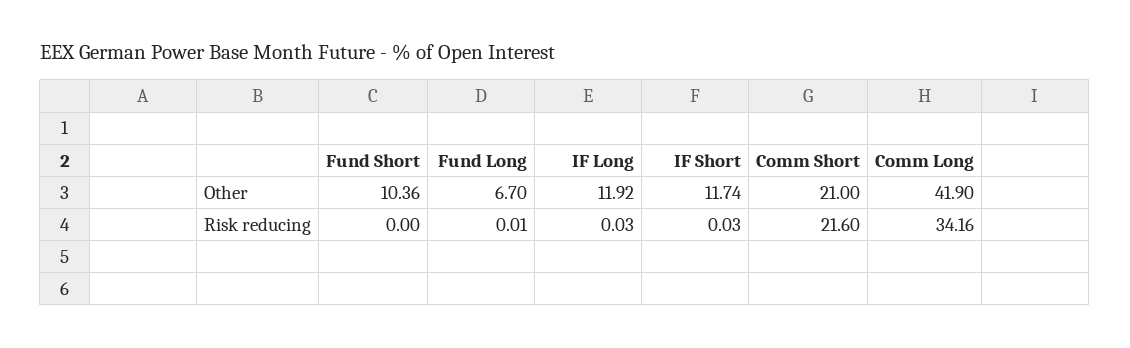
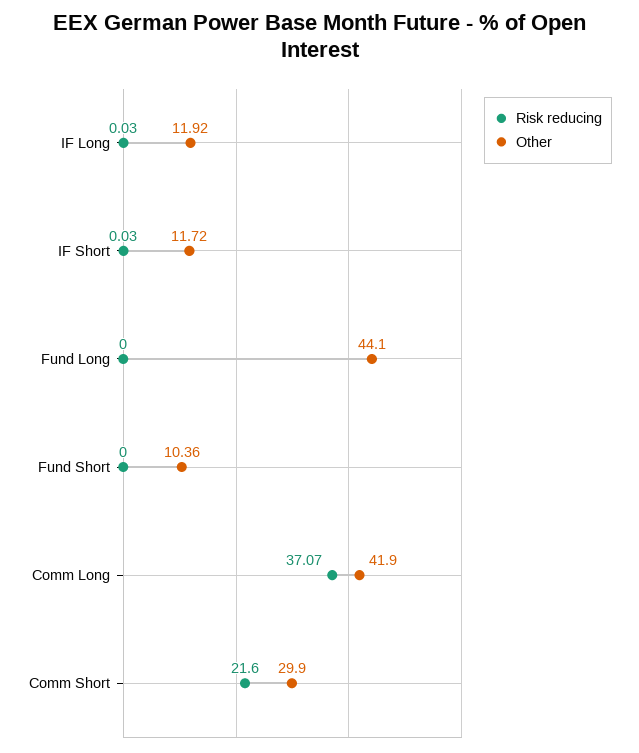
Other, Fund Long: 6.7 -> 44.1
Other, IF Short: 11.74 -> 11.72
Other, Comm Short: 21 -> 29.9
Risk reducing, Fund Long: 0.01 -> 0
Risk reducing, Comm Long: 34.16 -> 37.07

